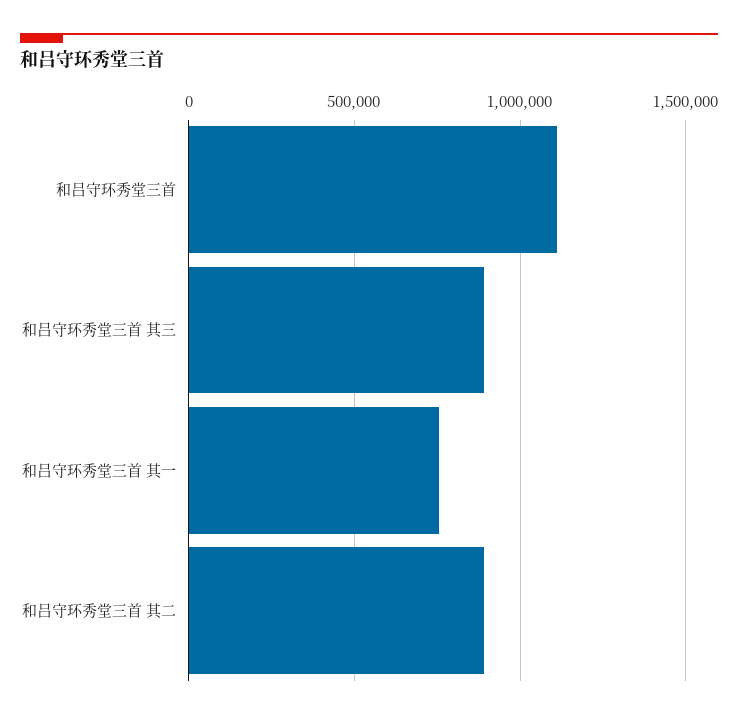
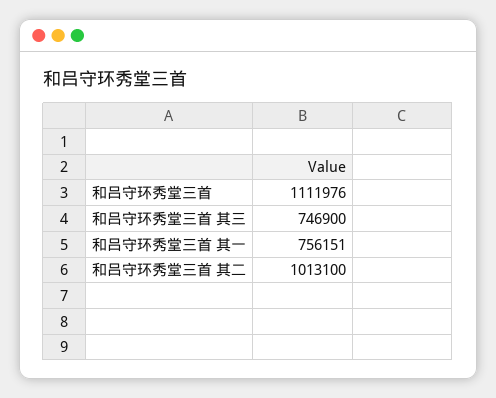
和吕守环秀堂三首 其三: 900000 -> 746900
和吕守环秀堂三首 其二: 900000 -> 1013100

